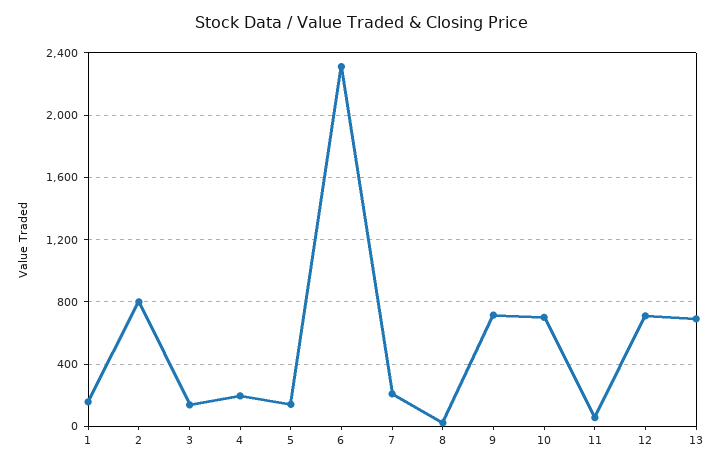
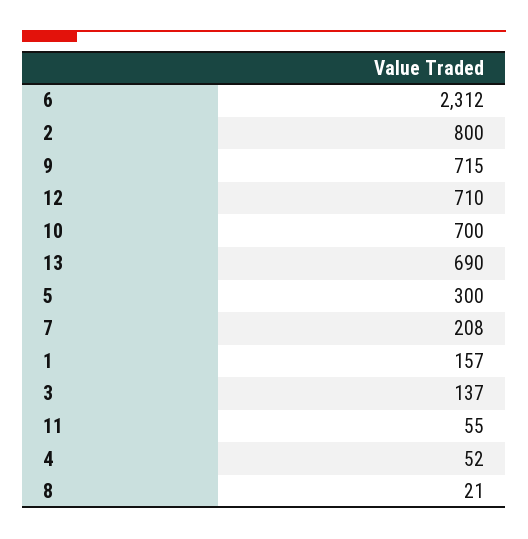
4: 200 -> 52
5: 150 -> 300

